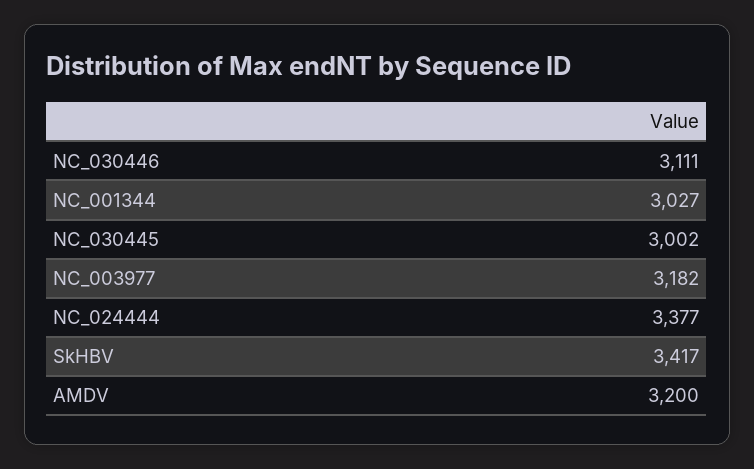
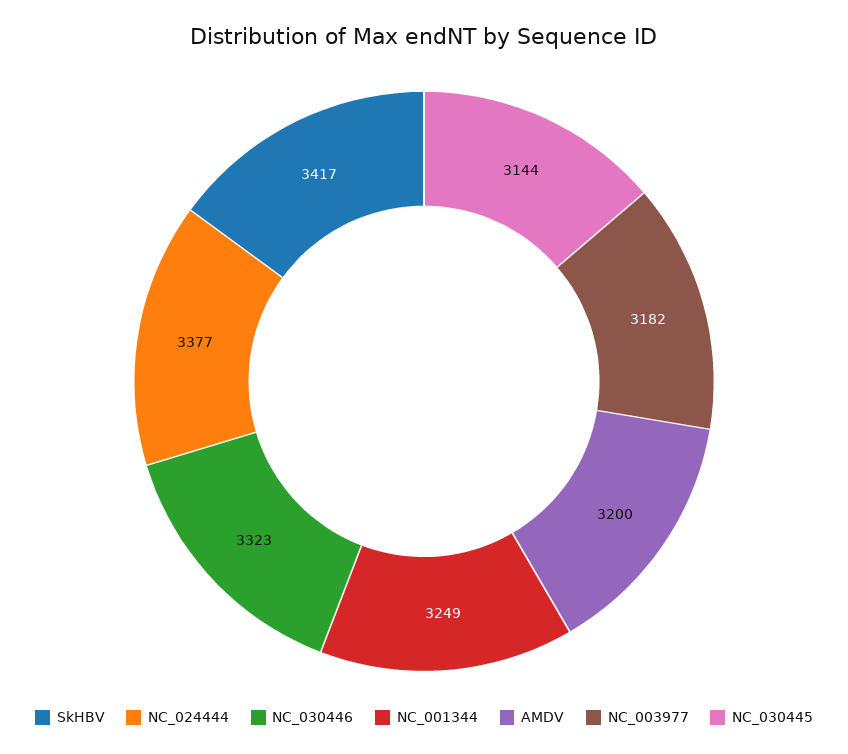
NC_030446: 3111 -> 3323
NC_001344: 3027 -> 3249
NC_030445: 3002 -> 3144

